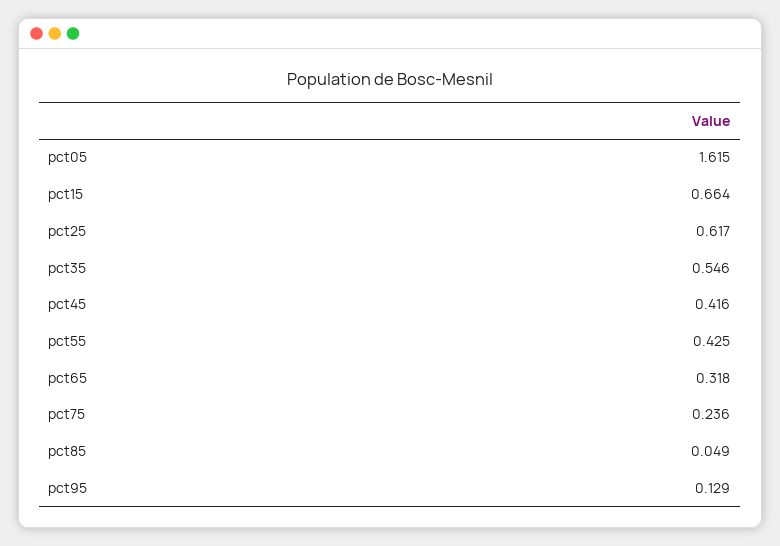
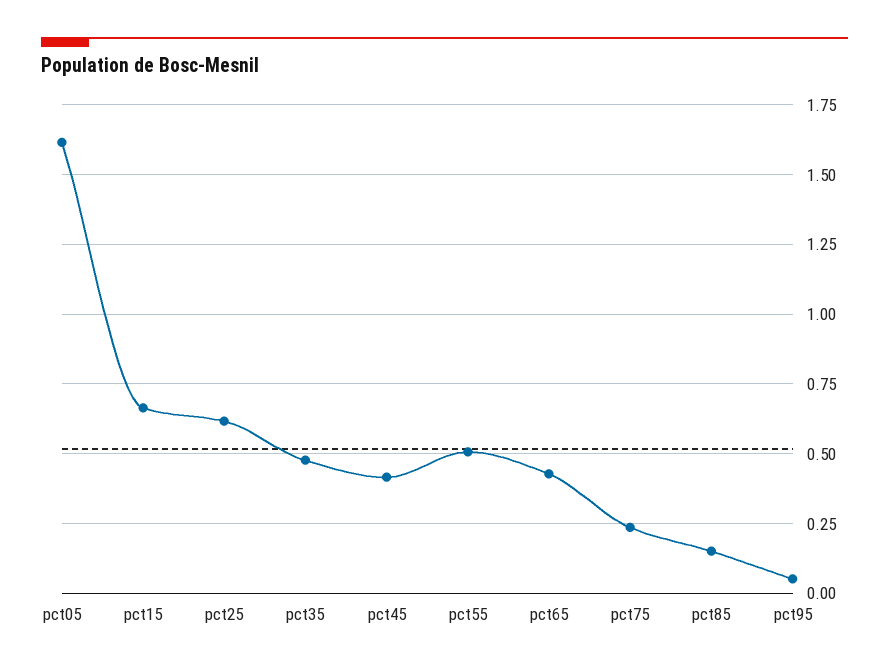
pct35: 0.546 -> 0.475
pct55: 0.425 -> 0.5
pct65: 0.318 -> 0.425
pct85: 0.049 -> 0.15
pct95: 0.129 -> 0.05

